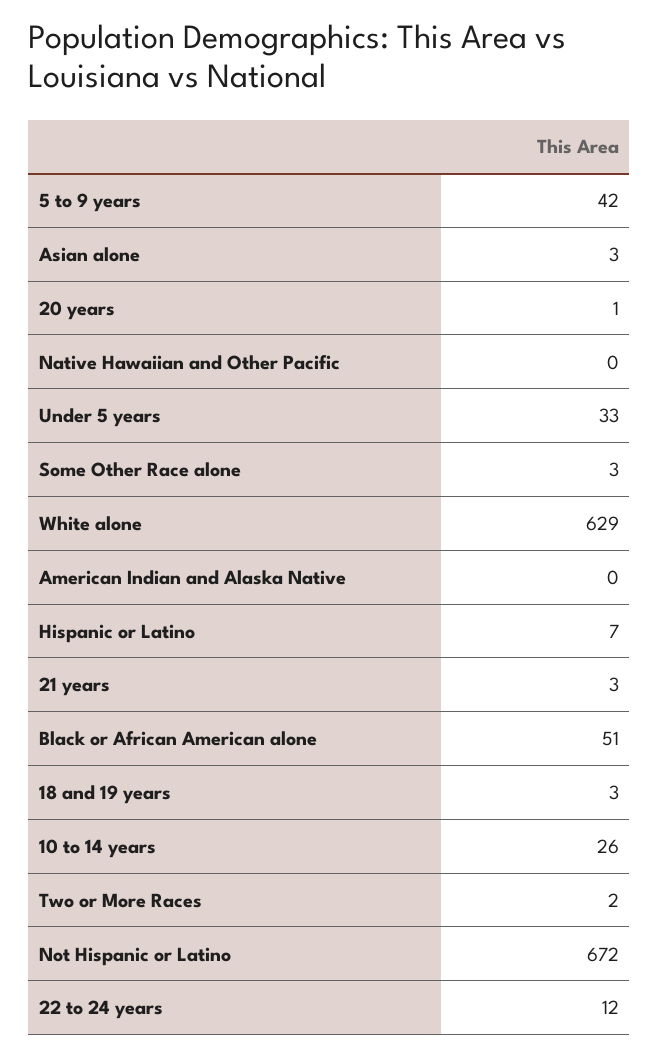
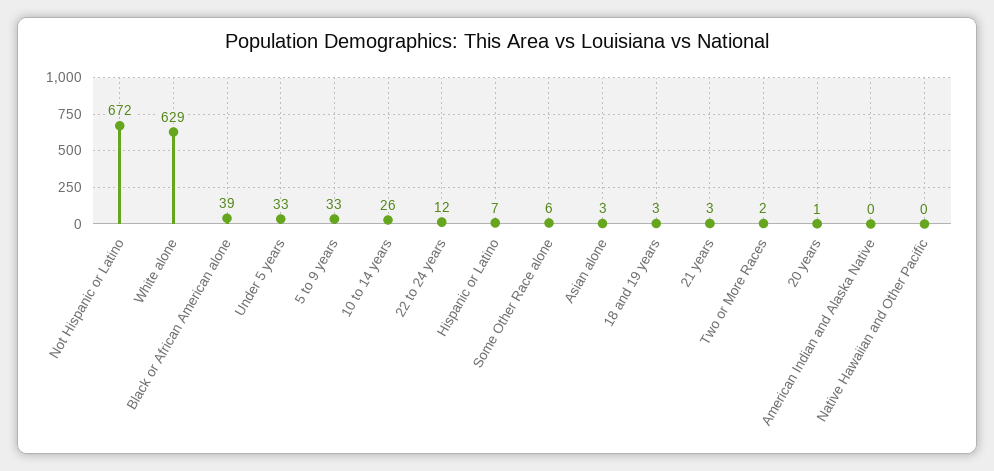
5 to 9 years: 42 -> 33
Some Other Race alone: 3 -> 6
Black or African American alone: 51 -> 39

